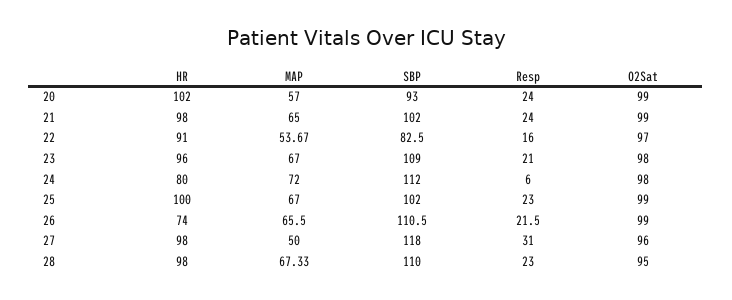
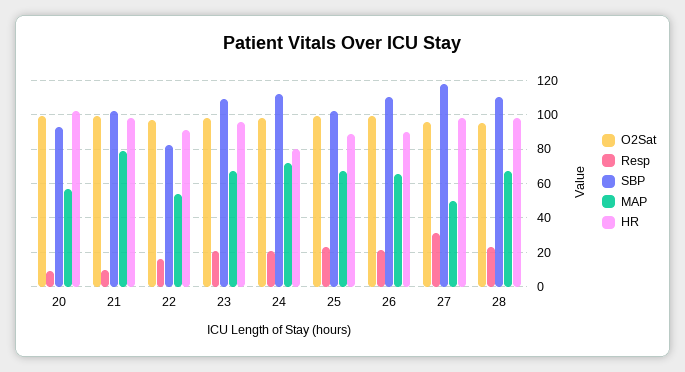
Resp, 20: 24 -> 10
MAP, 21: 65 -> 80
Resp, 21: 24 -> 10
Resp, 24: 6 -> 20
HR, 25: 100 -> 90
HR, 26: 74 -> 90

